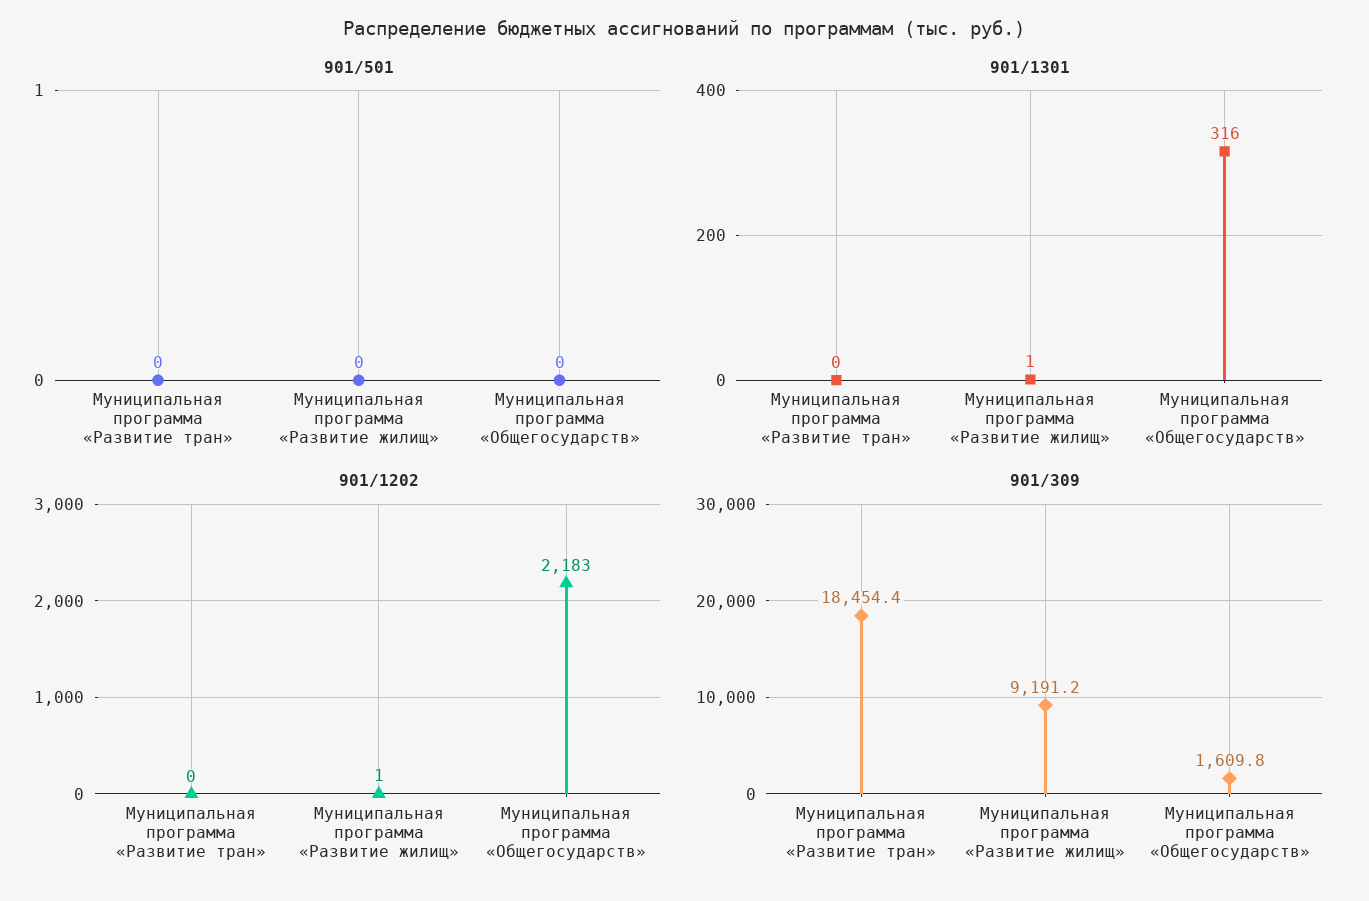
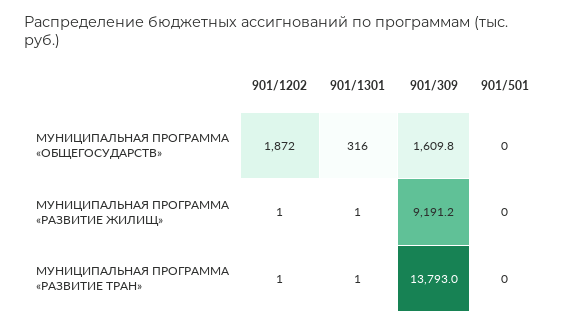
901/1301, Муниципальная программа «Развитие тран»: 0 -> 1
901/1202, Муниципальная программа «Развитие тран»: 0 -> 1
901/1202, Муниципальная программа «Общегосударств»: 2183 -> 1872
901/309, Муниципальная программа «Развитие тран»: 18454.4 -> 13793

